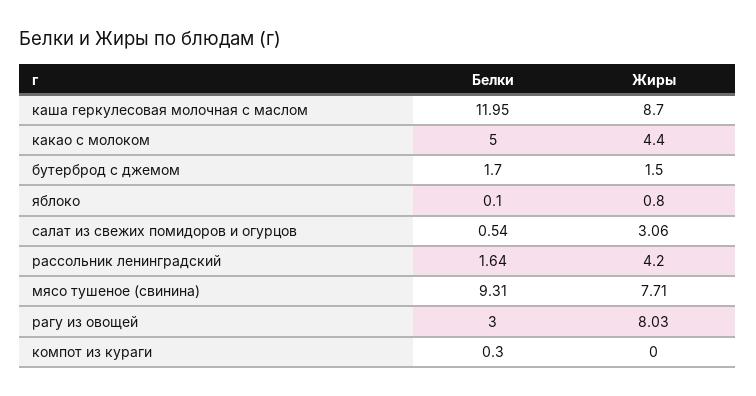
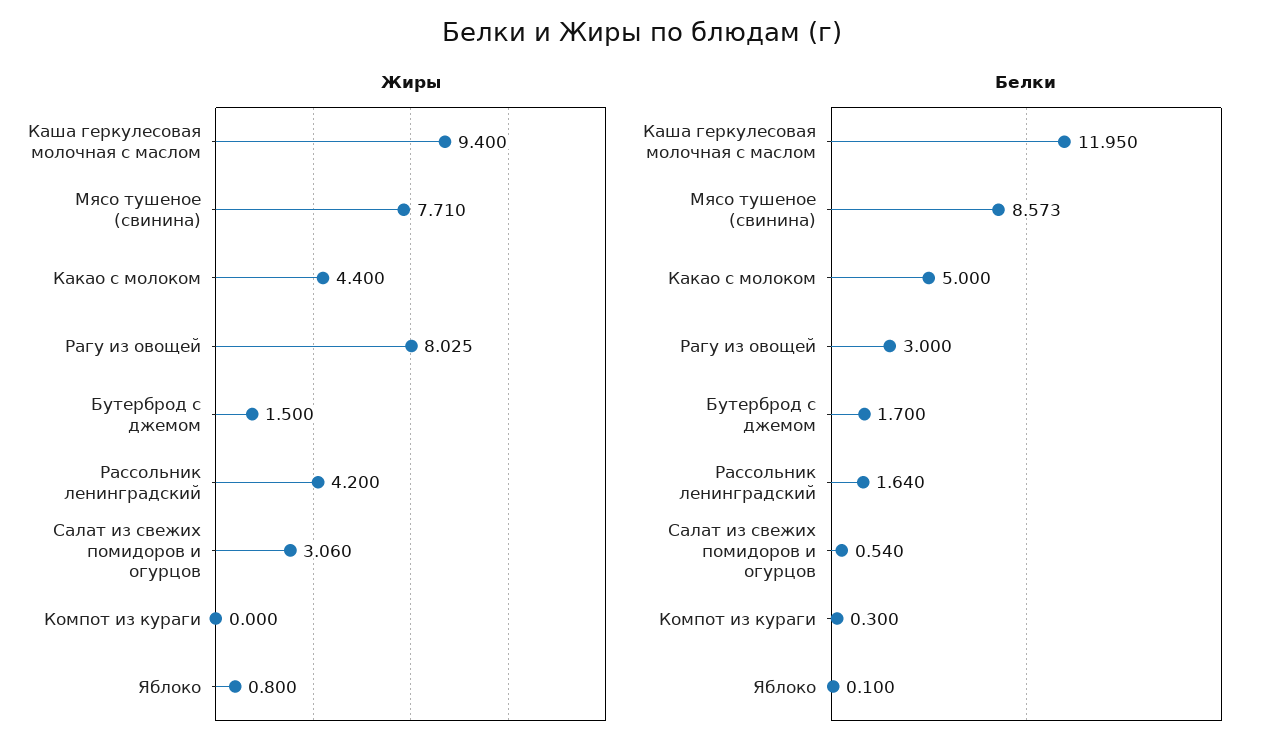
Жиры, каша геркулесовая молочная с маслом: 8.7 -> 9.4
Белки, мясо тушеное (свинина): 9.31 -> 8.573

